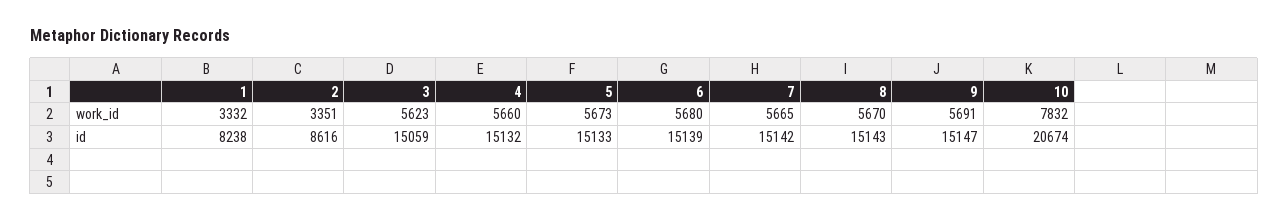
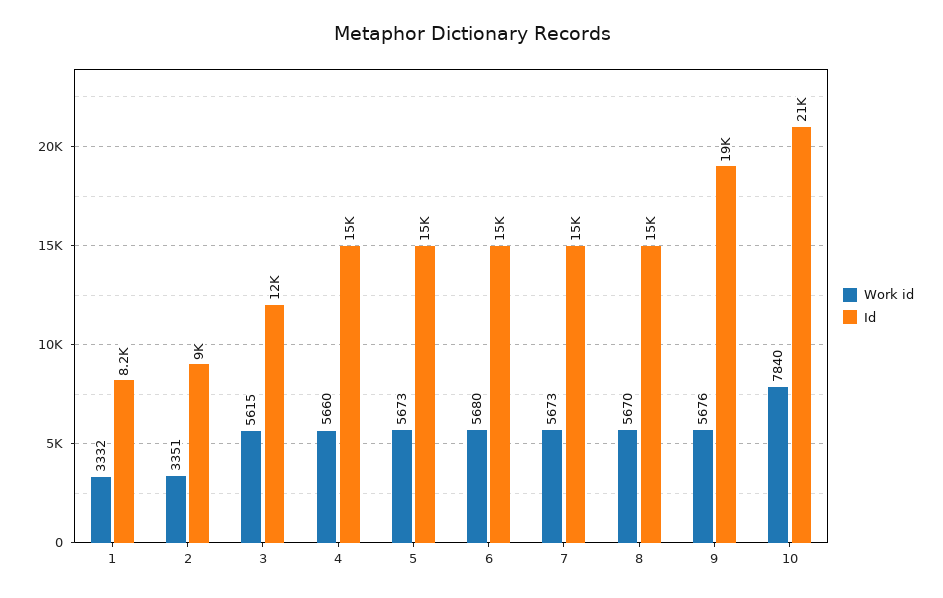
work_id, 3: 5623 -> 5615
work_id, 7: 5665 -> 5673
work_id, 9: 5691 -> 5676
work_id, 10: 7832 -> 7840
id, 2: 8616 -> 9000
id, 3: 15059 -> 12000
id, 9: 15147 -> 19000

